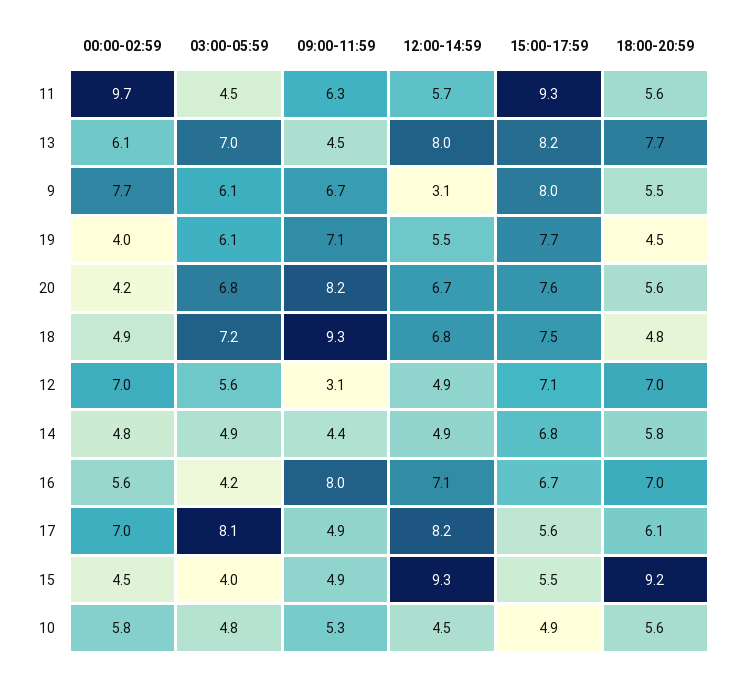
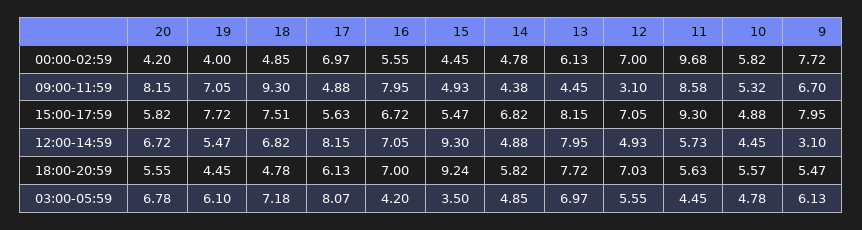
09:00-11:59, 11: 6.3 -> 8.58
15:00-17:59, 20: 7.6 -> 5.82
03:00-05:59, 15: 4 -> 3.5

